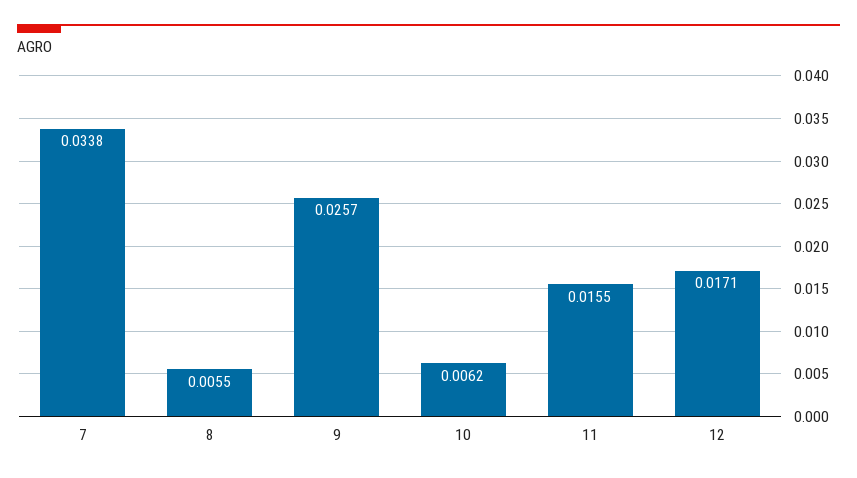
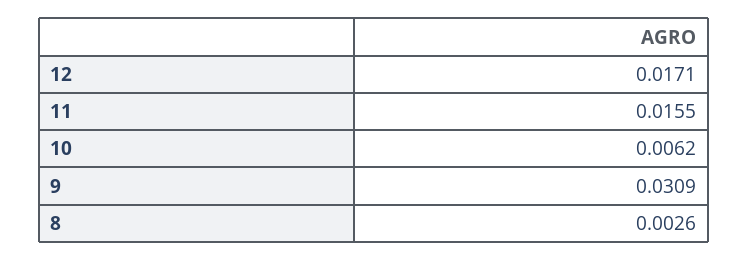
7: 0.0338 -> none
8: 0.0055 -> 0.0026
9: 0.0257 -> 0.0309

